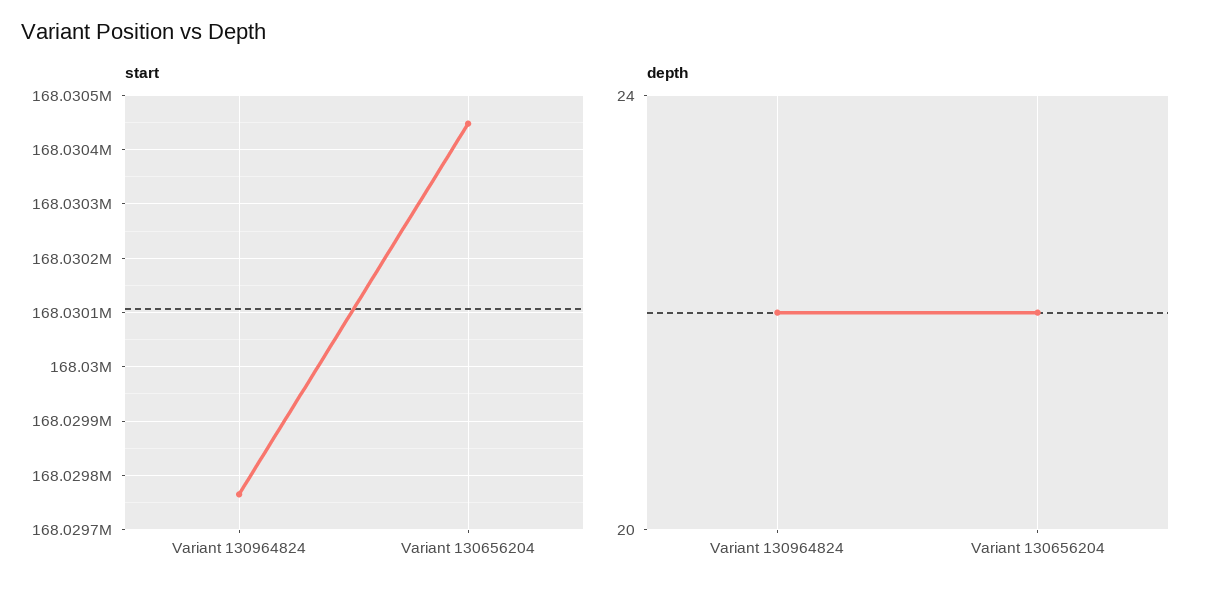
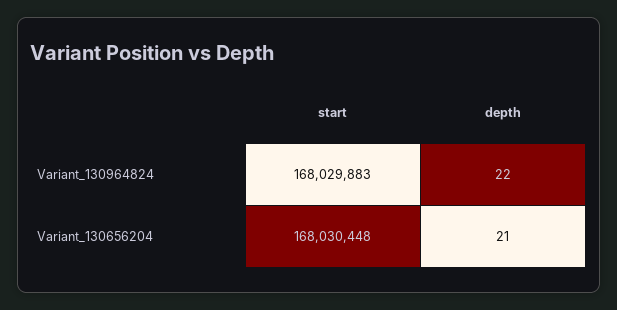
start, Variant 130964824: 168029760 -> 168029883
depth, Variant 130656204: 22 -> 21

